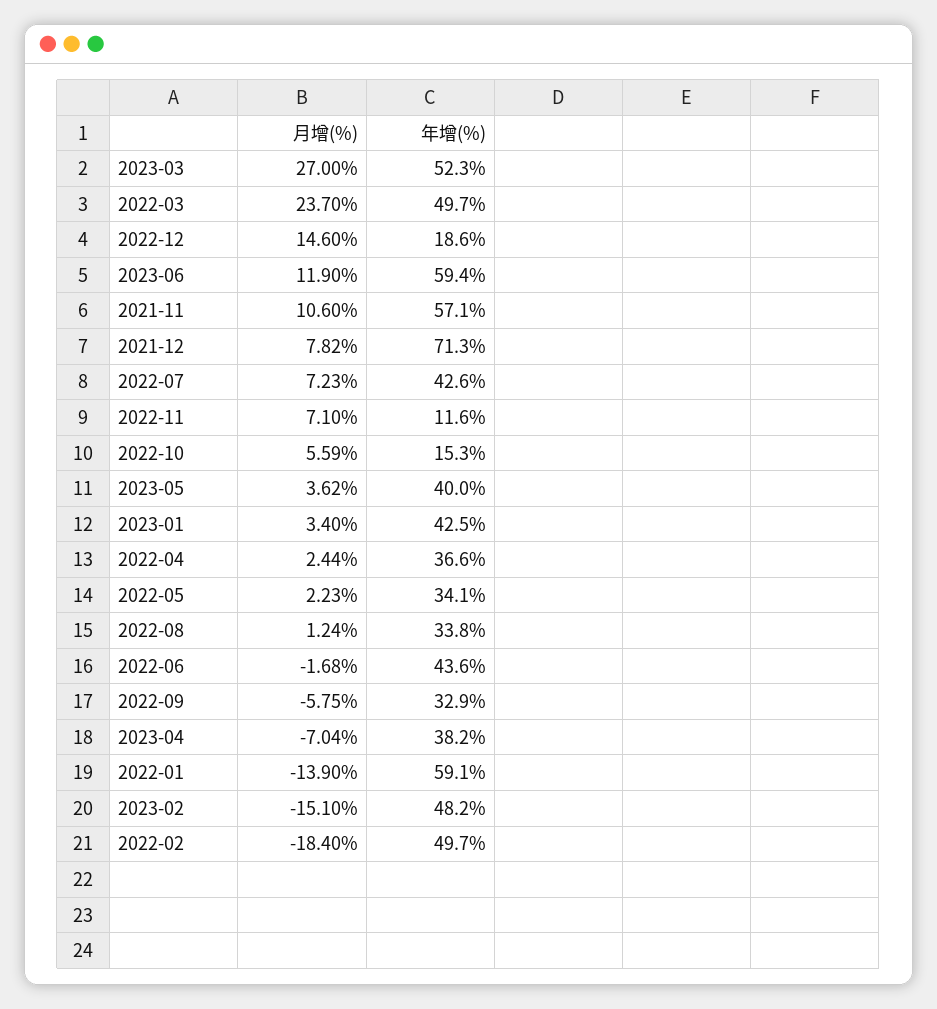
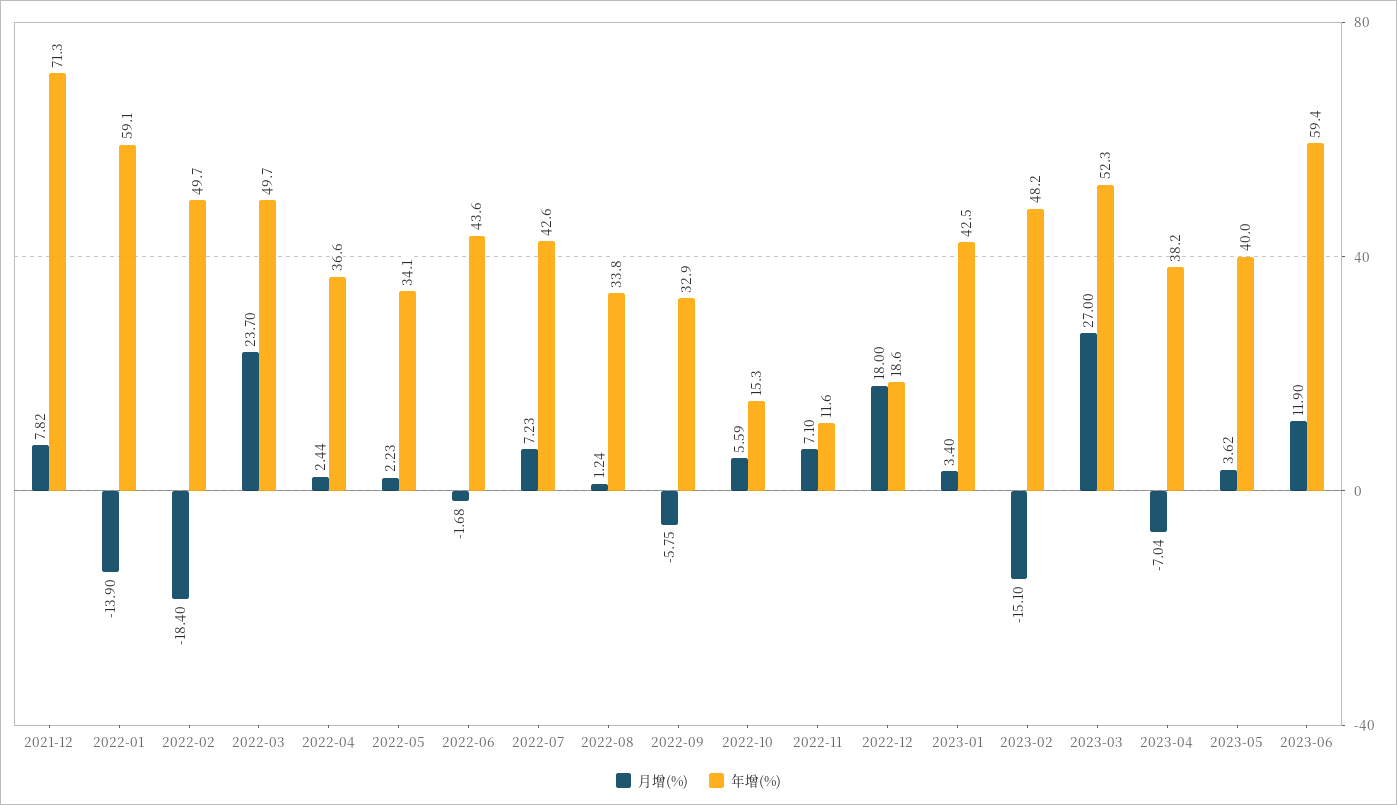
月增(%), 2022-12: 14.6 -> 18
月增(%), 2021-11: 10.6 -> none
年增(%), 2021-11: 57.1 -> none

